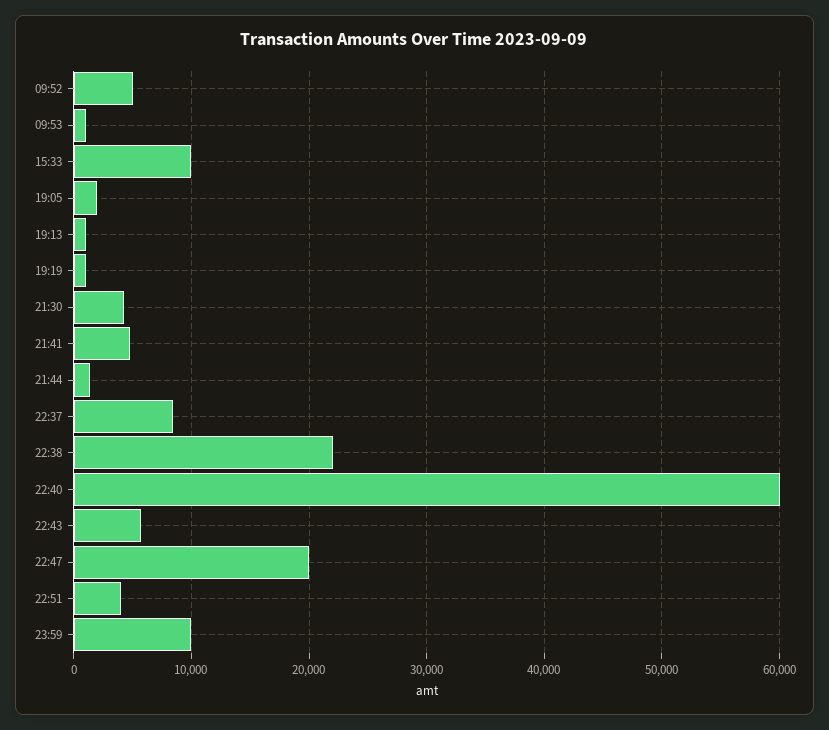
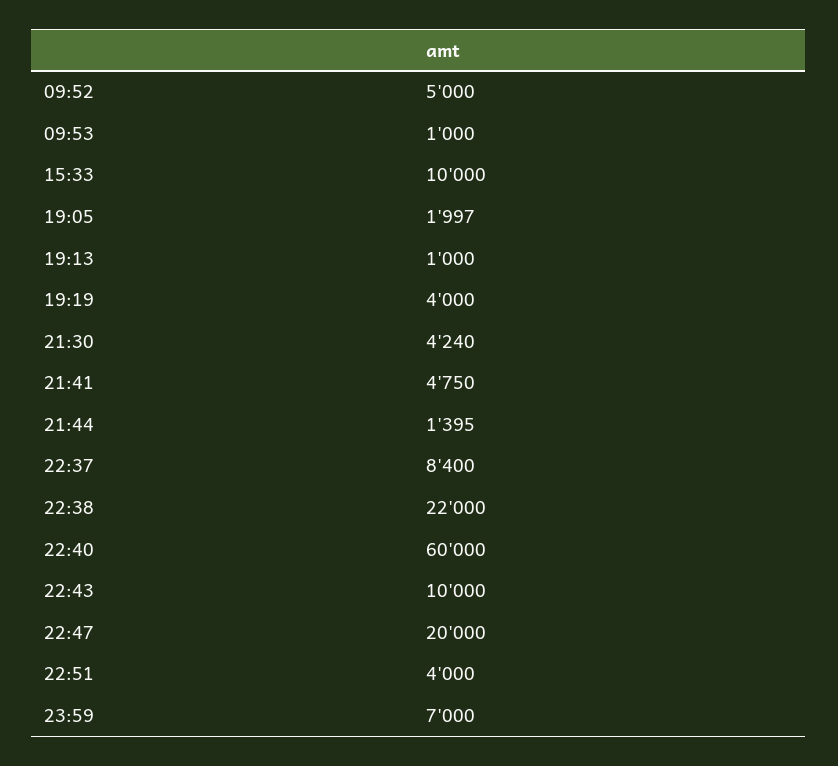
19:19: 1000 -> 4000
22:43: 6000 -> 10000
23:59: 10000 -> 7000

